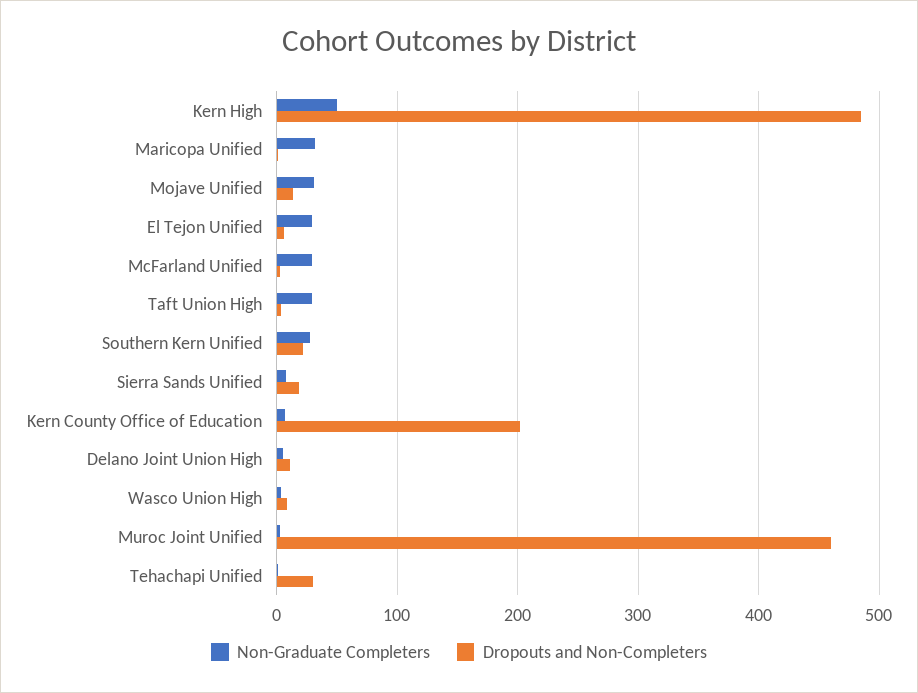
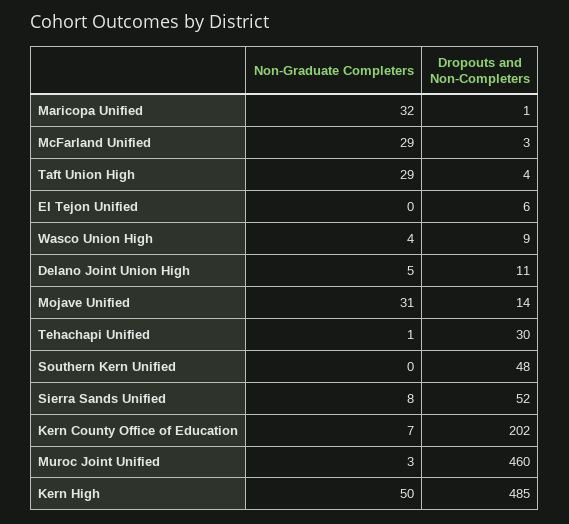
Non-Graduate Completers, El Tejon Unified: 30 -> 0
Non-Graduate Completers, Southern Kern Unified: 30 -> 0
Dropouts and Non-Completers, Southern Kern Unified: 20 -> 48
Dropouts and Non-Completers, Sierra Sands Unified: 20 -> 52

